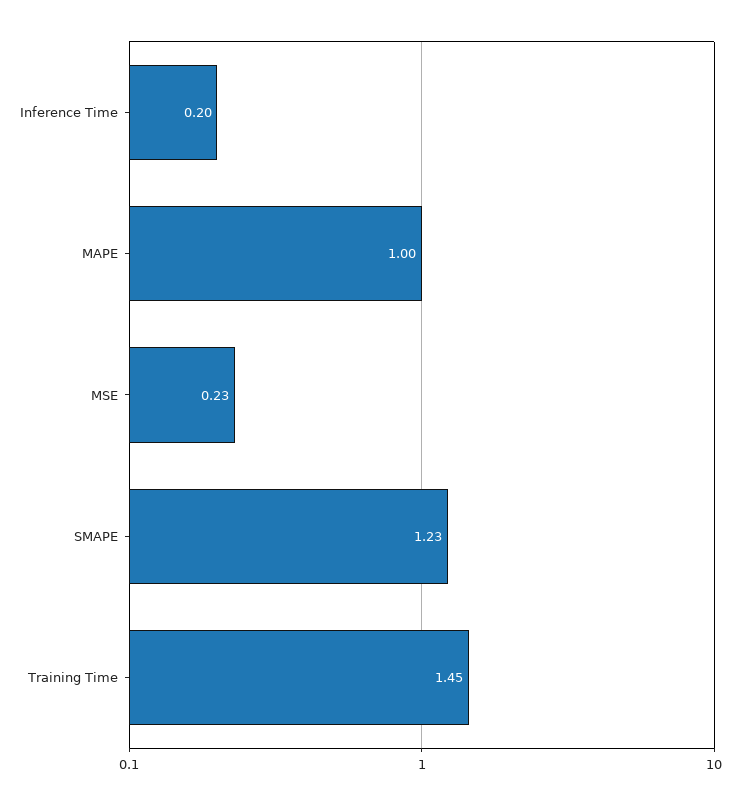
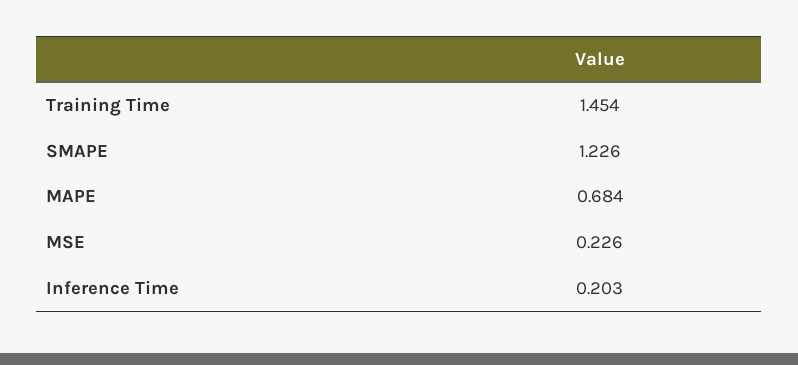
MAPE: 1 -> 0.684

